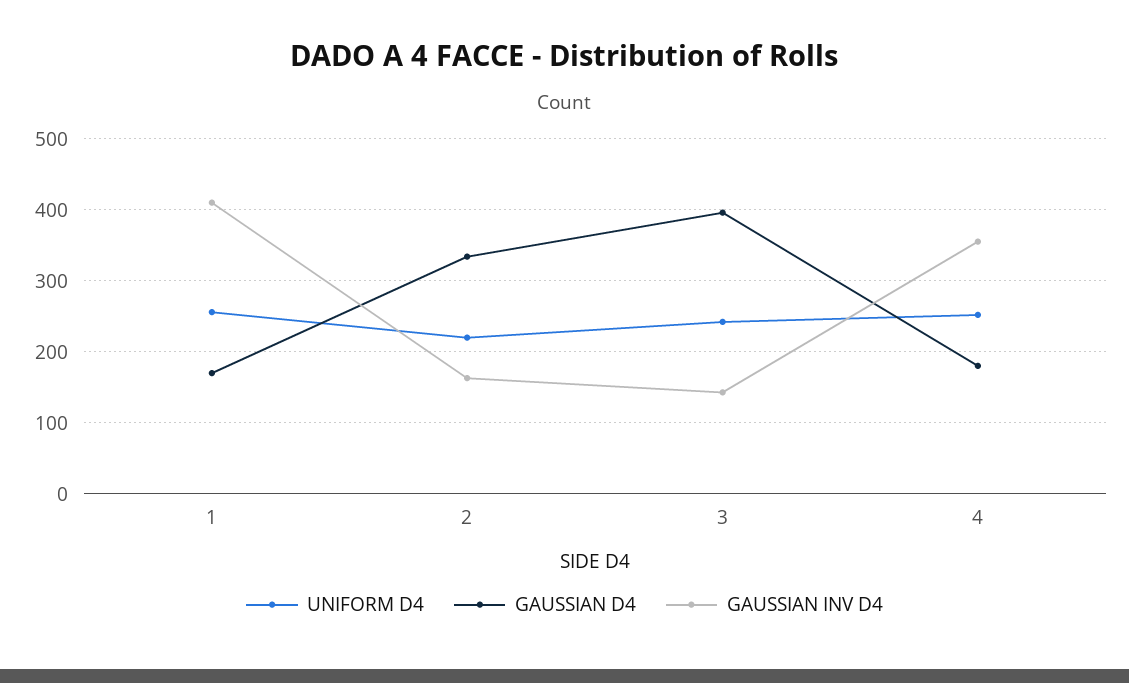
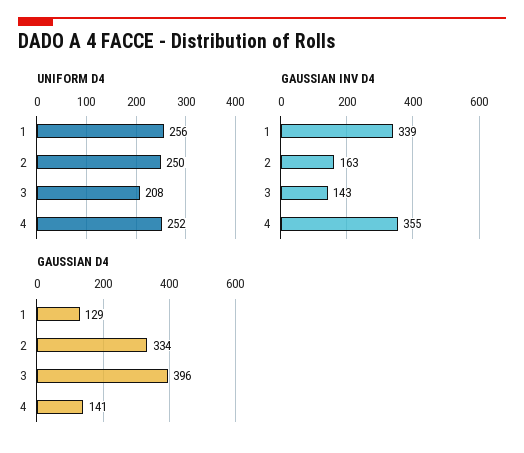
GAUSSIAN D4, 1: 170 -> 129
GAUSSIAN INV D4, 1: 410 -> 339
UNIFORM D4, 2: 220 -> 250
UNIFORM D4, 3: 240 -> 208
GAUSSIAN D4, 4: 180 -> 141

